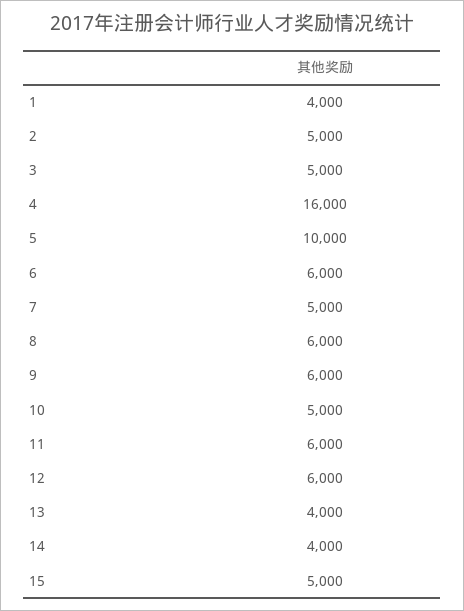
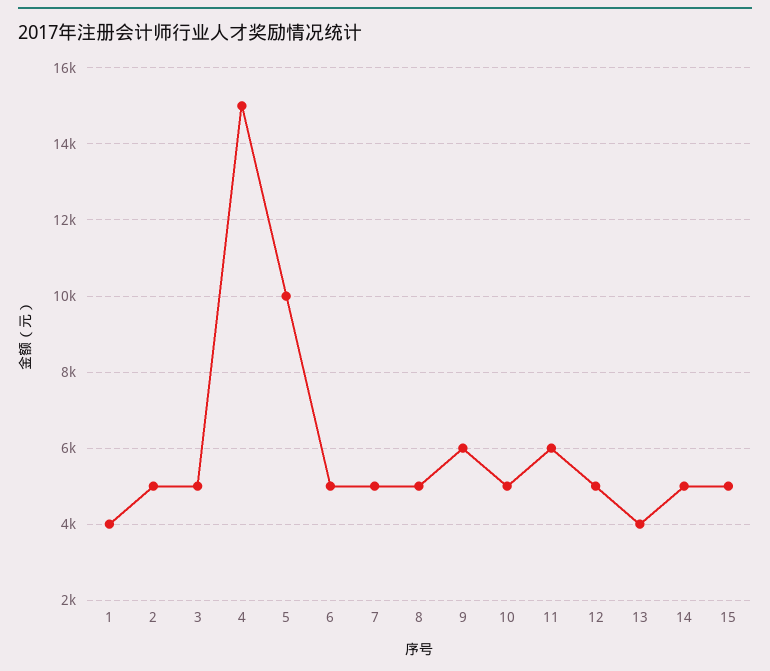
4: 16000 -> 15000
6: 6000 -> 5000
8: 6000 -> 5000
12: 6000 -> 5000
14: 4000 -> 5000

